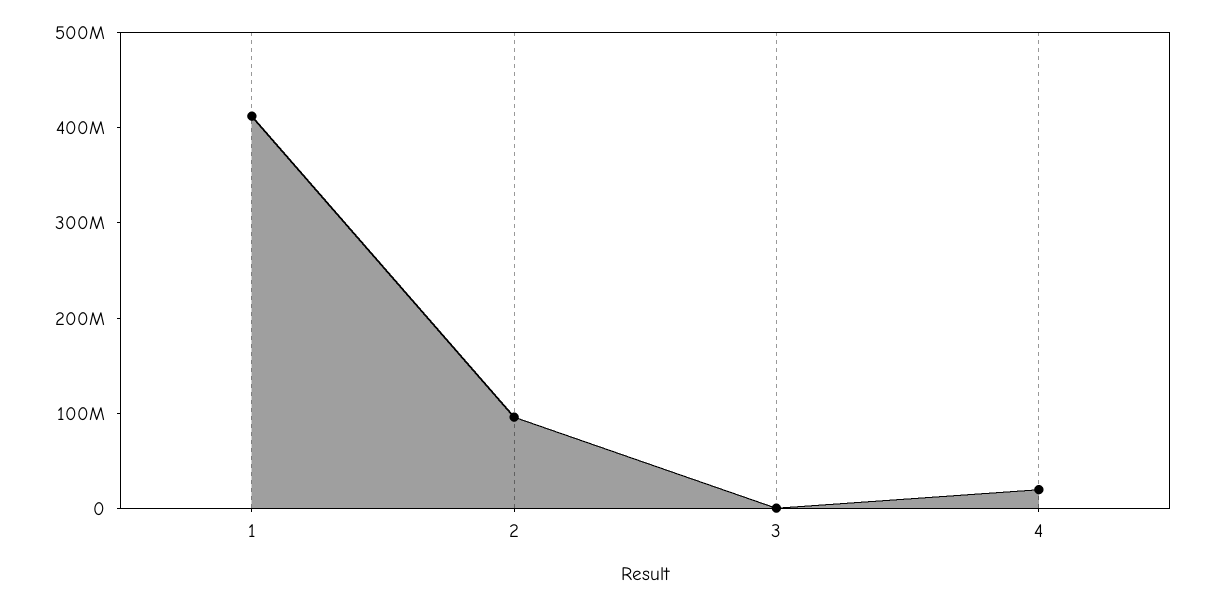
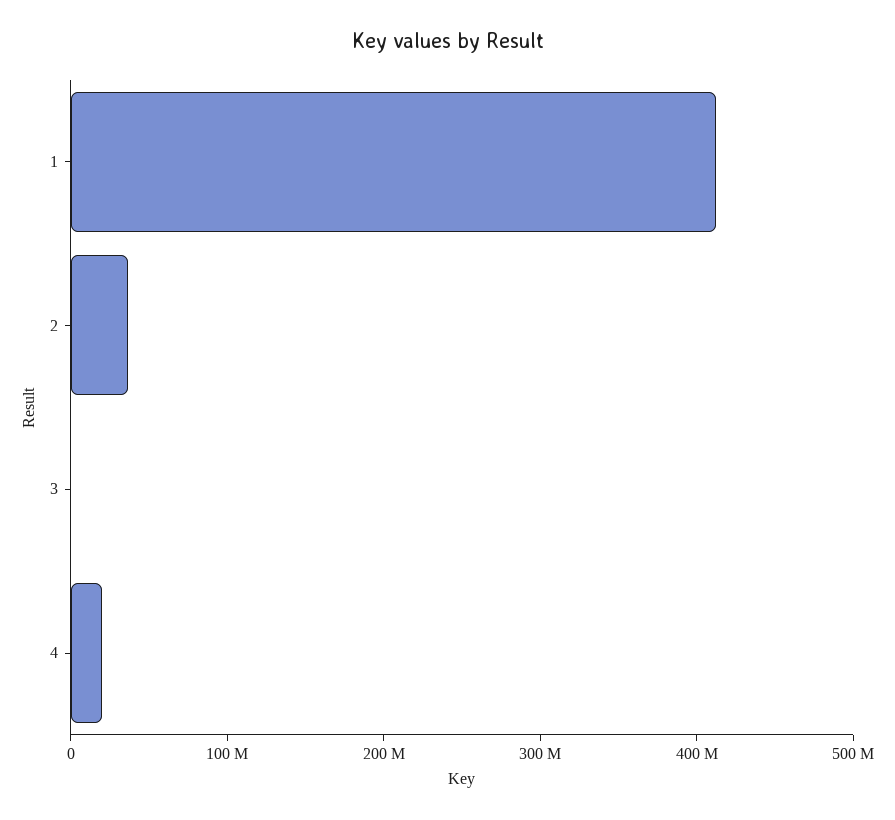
2: 100000000 -> 40000000

